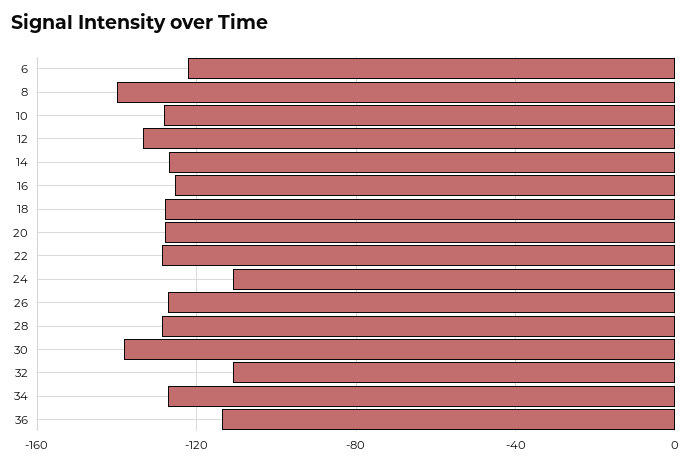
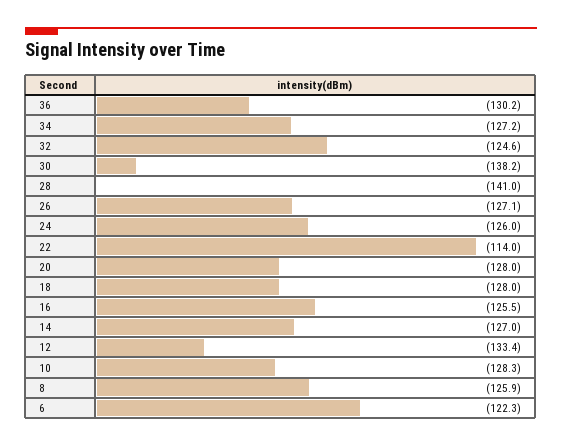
8: -140 -> -125.9
22: -130 -> -114
24: -110 -> -126
28: -130 -> -141
32: -110 -> -124.6
36: -115 -> -130.2

